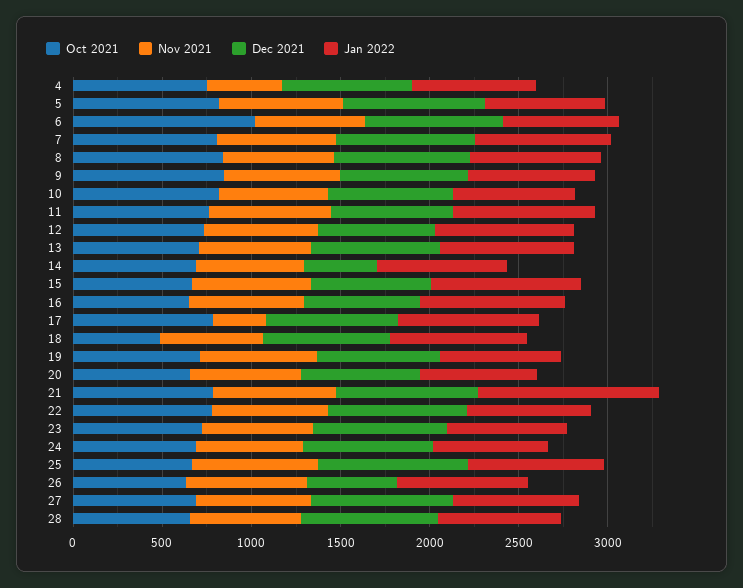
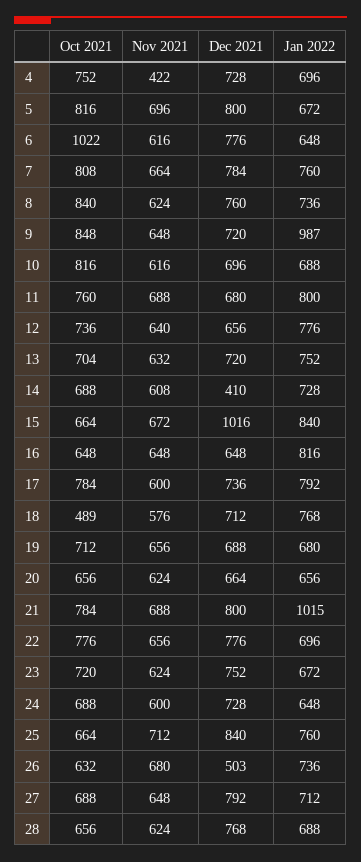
Jan 2022, 9: 700 -> 987
Dec 2021, 15: 700 -> 1016
Nov 2021, 17: 300 -> 600

